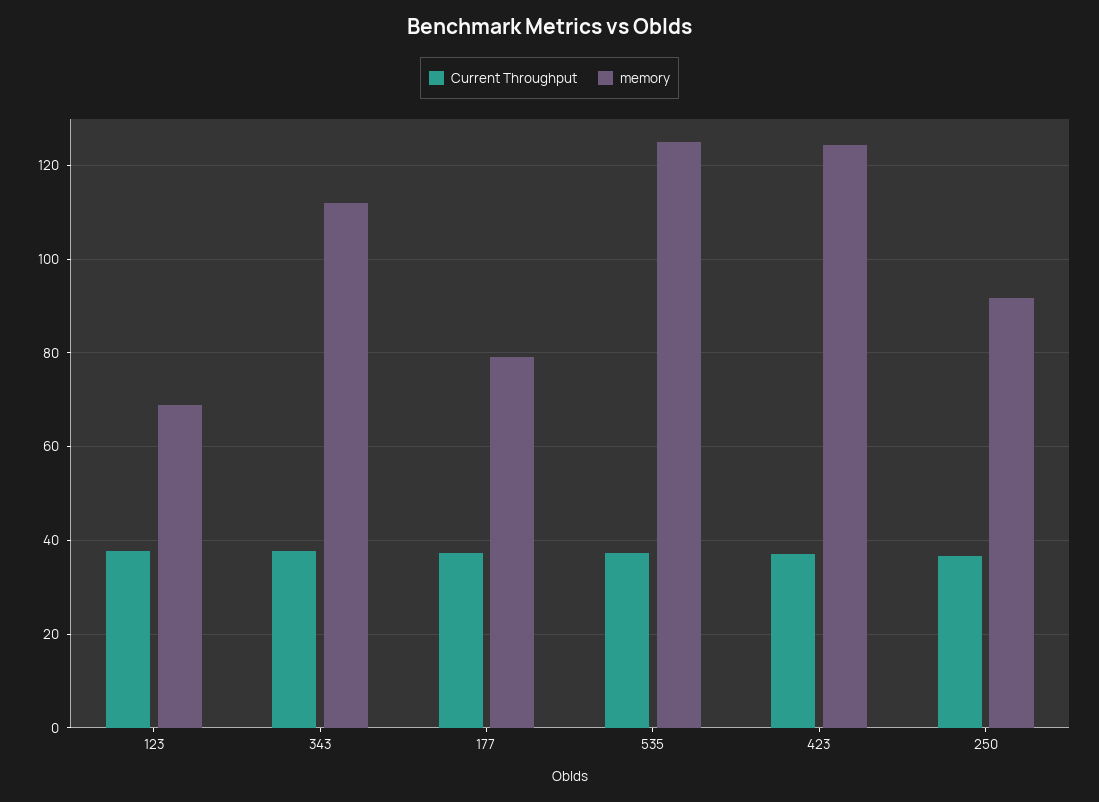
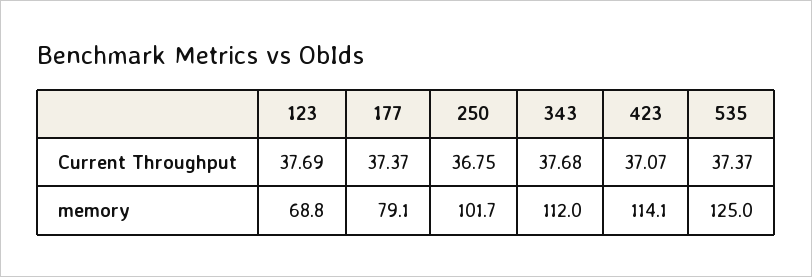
memory, 423: 124 -> 114.1
memory, 250: 92 -> 101.7

